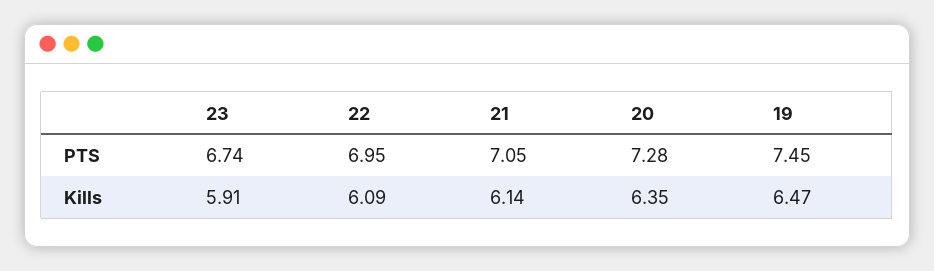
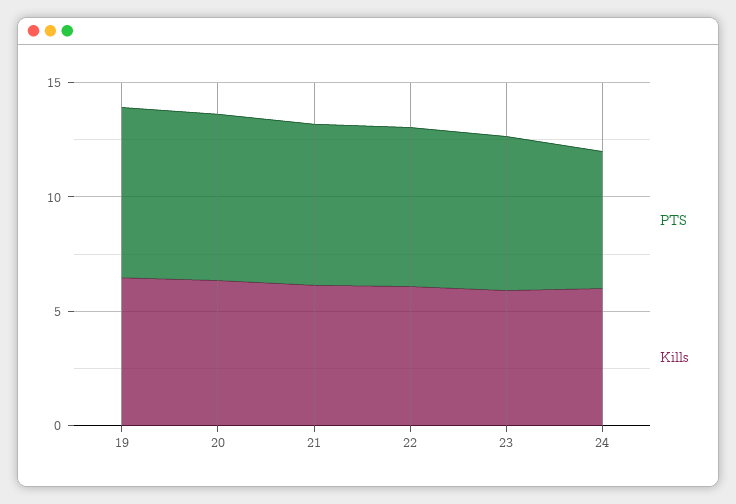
PTS, 24: none -> 6
Kills, 24: none -> 6

